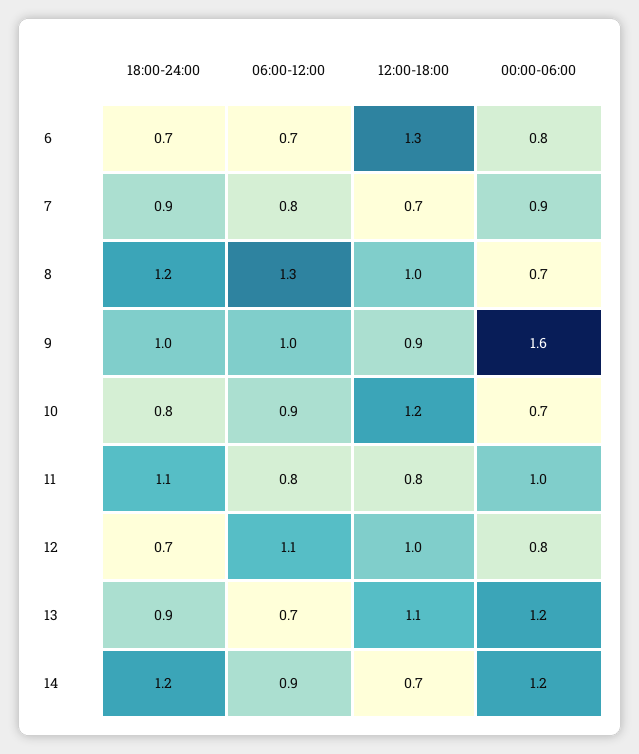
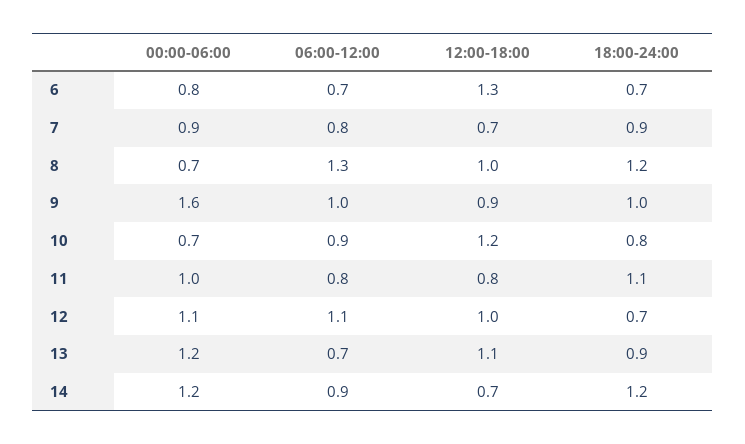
00:00-06:00, 12: 0.8 -> 1.1

